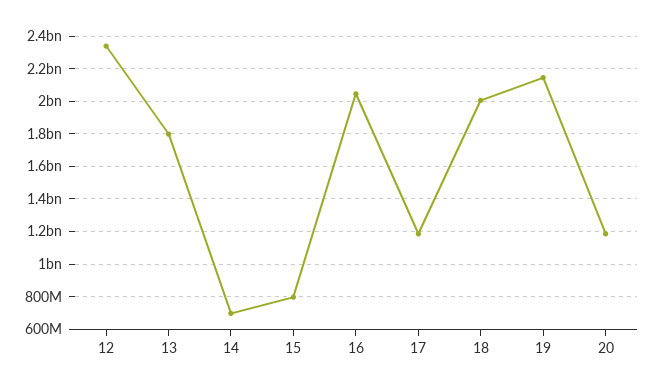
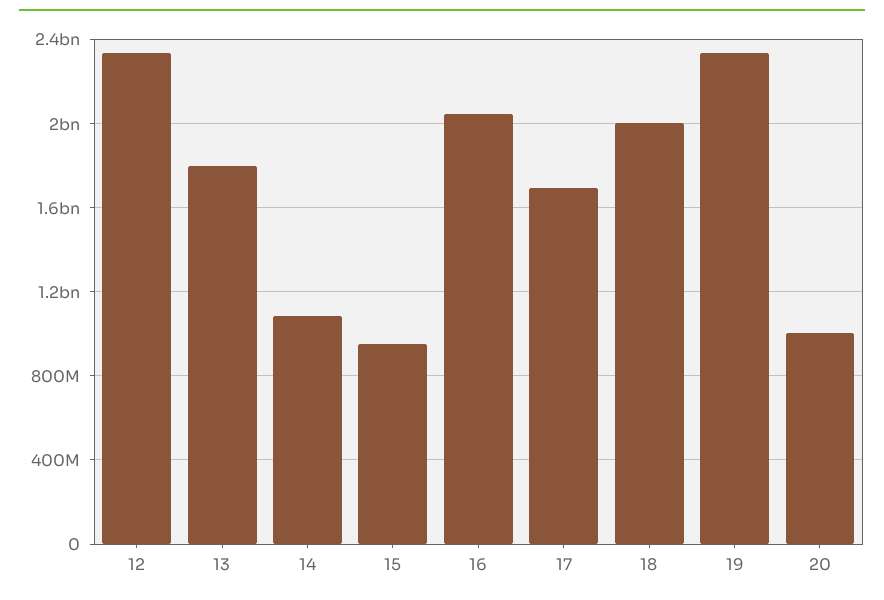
14: 700000000 -> 1100000000
15: 800000000 -> 950000000
17: 1200000000 -> 1700000000
19: 2150000000 -> 2350000000
20: 1200000000 -> 1000000000

